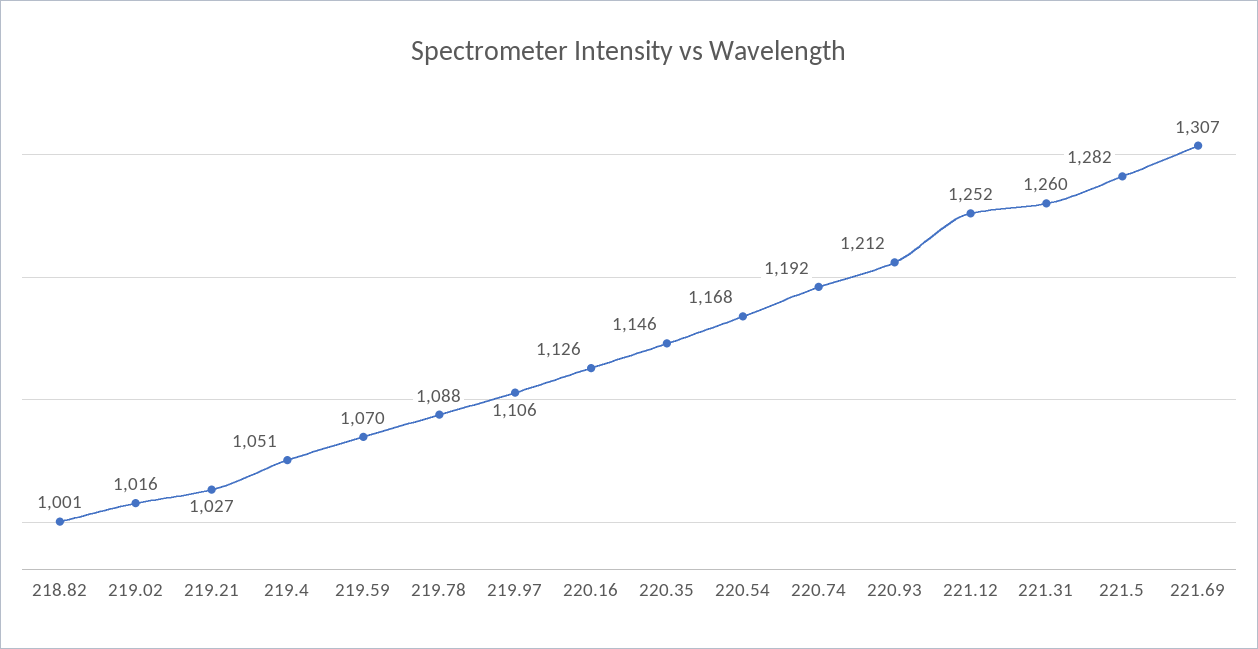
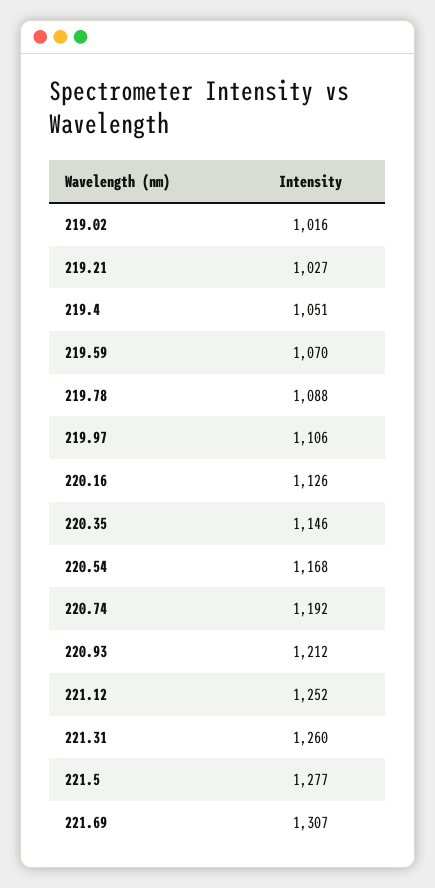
218.82: 1001 -> none
221.5: 1282 -> 1277

